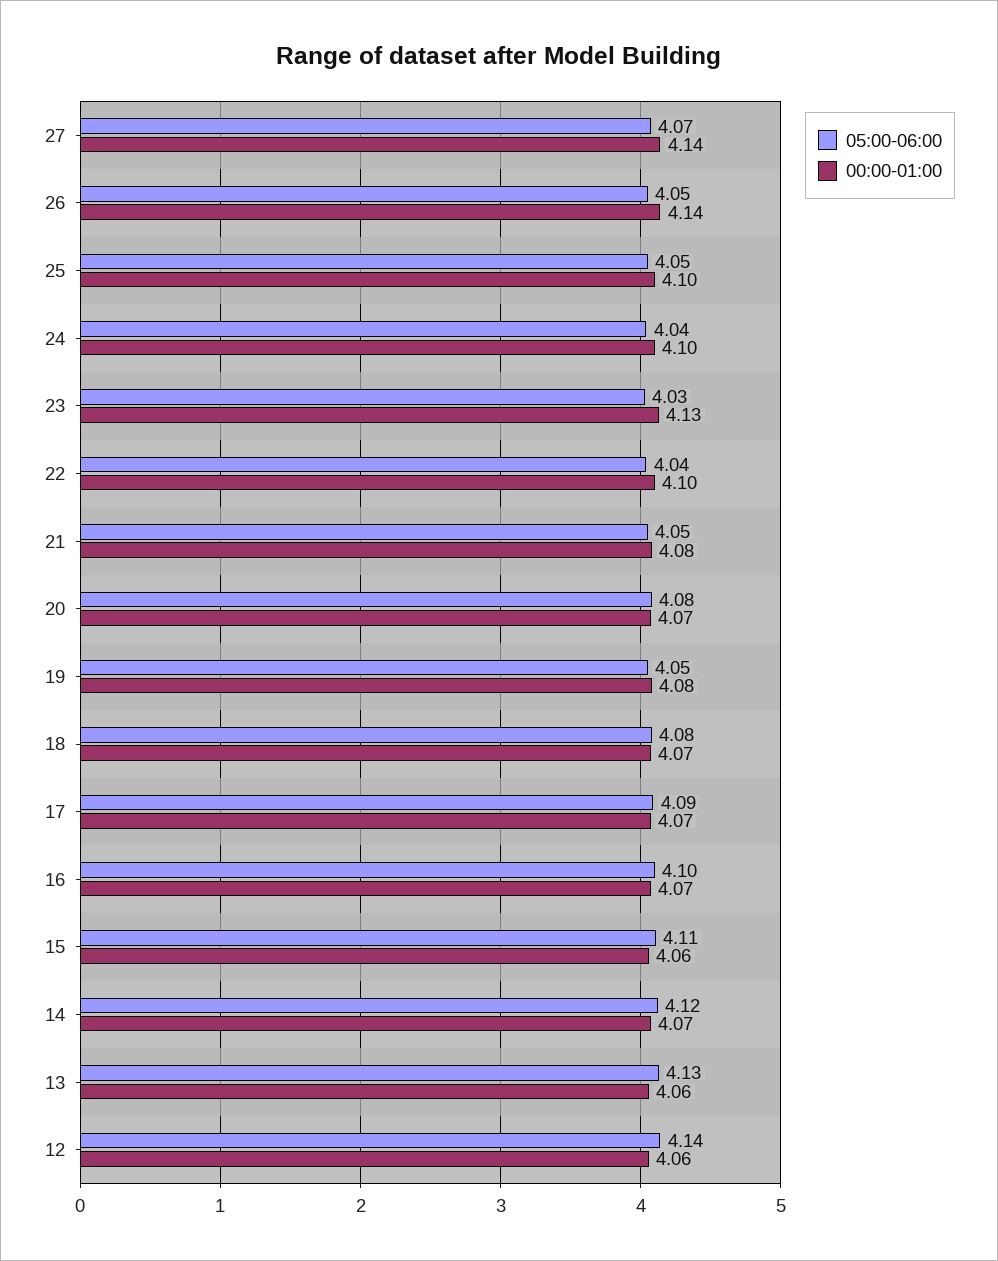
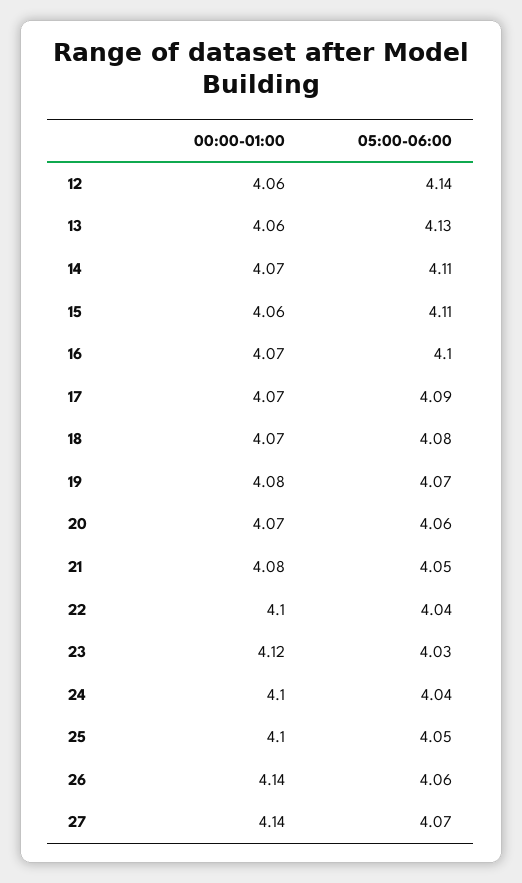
05:00-06:00, 26: 4.05 -> 4.06
00:00-01:00, 23: 4.13 -> 4.12
05:00-06:00, 20: 4.08 -> 4.06
05:00-06:00, 19: 4.05 -> 4.07
05:00-06:00, 14: 4.12 -> 4.11

